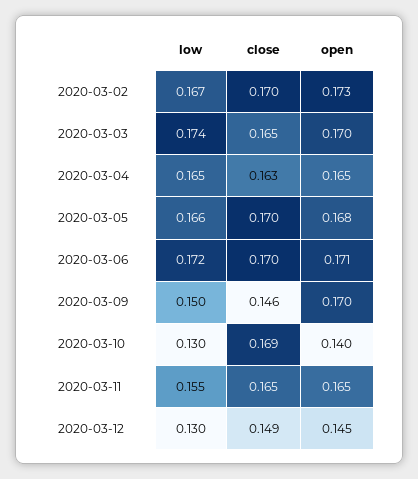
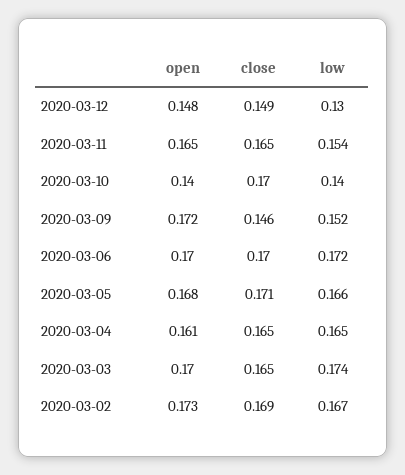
close, 2020-03-02: 0.17 -> 0.169
close, 2020-03-04: 0.163 -> 0.165
open, 2020-03-04: 0.165 -> 0.161
close, 2020-03-05: 0.17 -> 0.171
open, 2020-03-06: 0.171 -> 0.17
low, 2020-03-09: 0.15 -> 0.152
open, 2020-03-09: 0.17 -> 0.172
low, 2020-03-10: 0.13 -> 0.14
close, 2020-03-10: 0.169 -> 0.17
low, 2020-03-11: 0.155 -> 0.154
open, 2020-03-12: 0.145 -> 0.148

